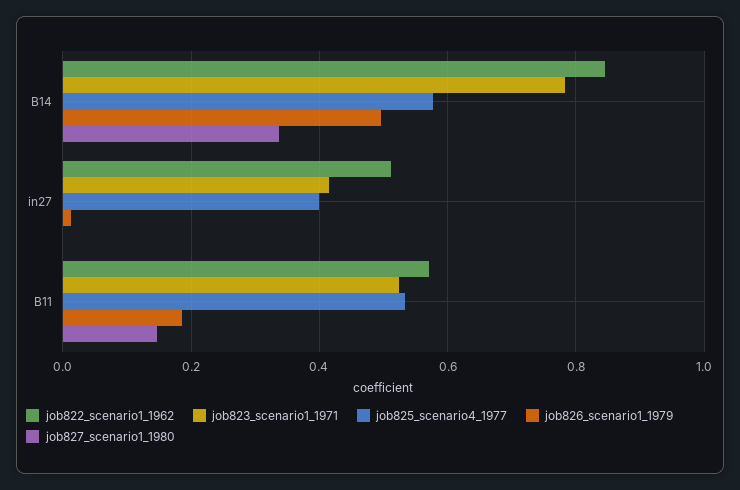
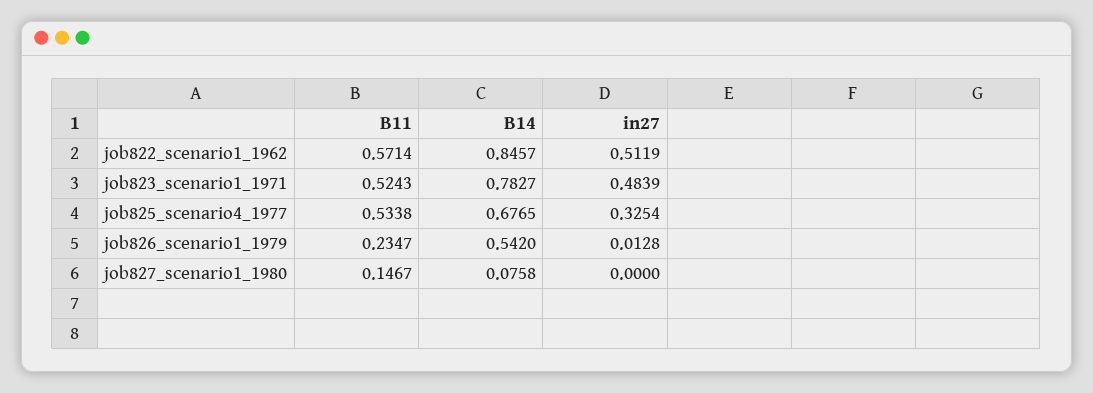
job825_scenario4_1977, B14: 0.58 -> 0.6765
job826_scenario1_1979, B14: 0.5 -> 0.542
job827_scenario1_1980, B14: 0.34 -> 0.0758
job823_scenario1_1971, in27: 0.42 -> 0.4839
job825_scenario4_1977, in27: 0.4 -> 0.3254
job826_scenario1_1979, B11: 0.18 -> 0.2347

